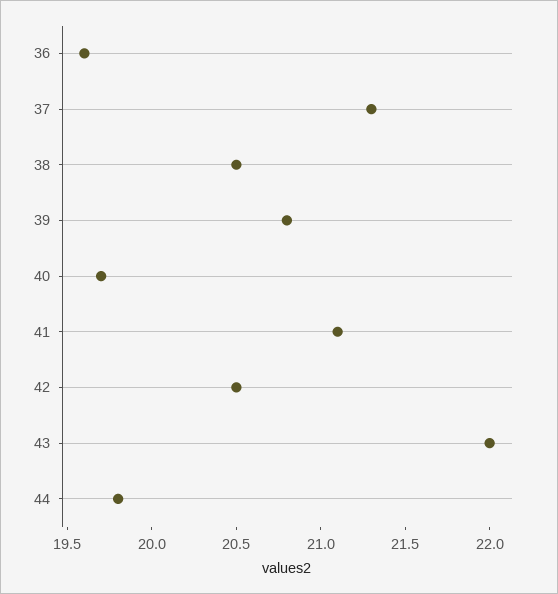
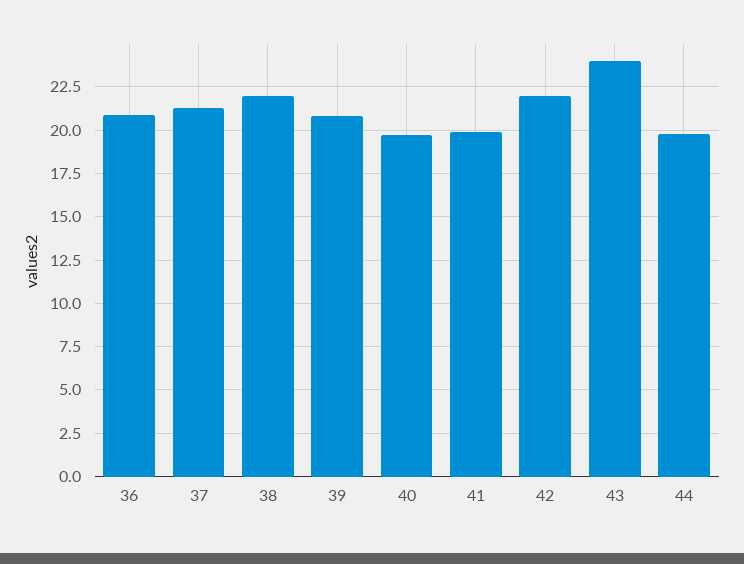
36: 19.6 -> 21
38: 20.5 -> 22
41: 21.1 -> 20
42: 20.5 -> 22
43: 22 -> 24

